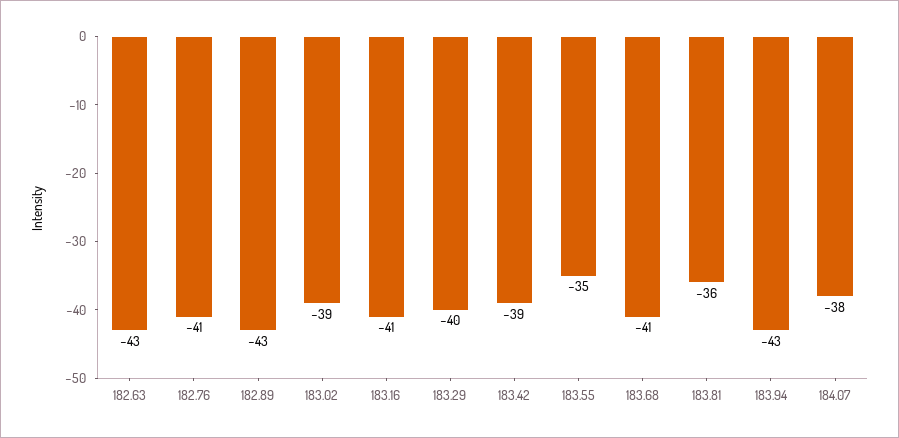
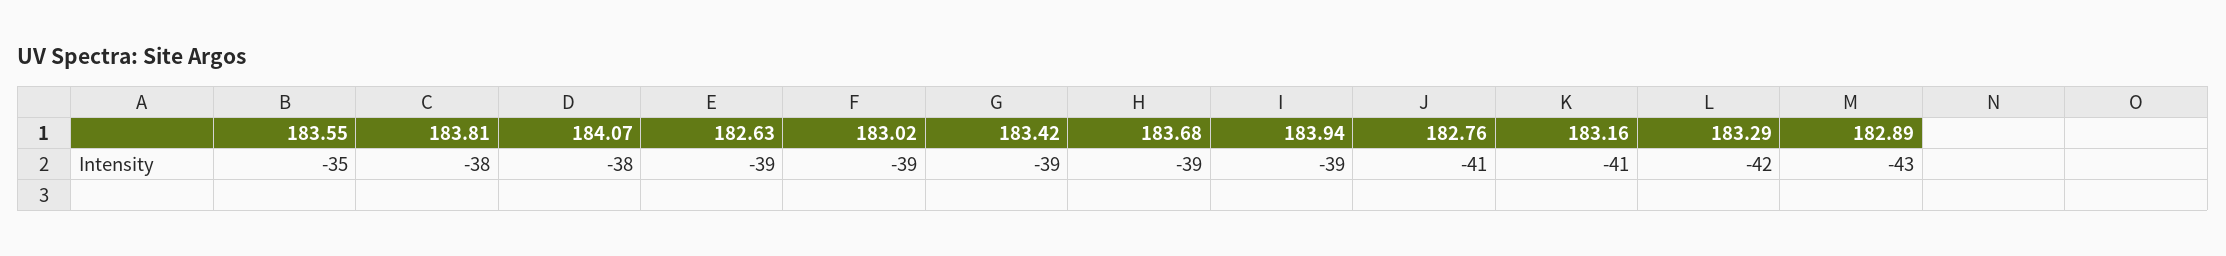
182.63: -43 -> -39
183.29: -40 -> -42
183.68: -41 -> -39
183.81: -36 -> -38
183.94: -43 -> -39

